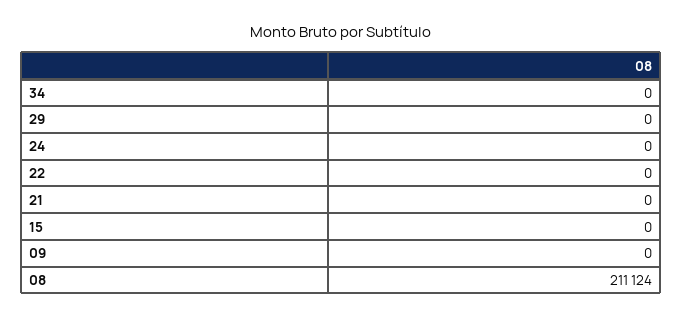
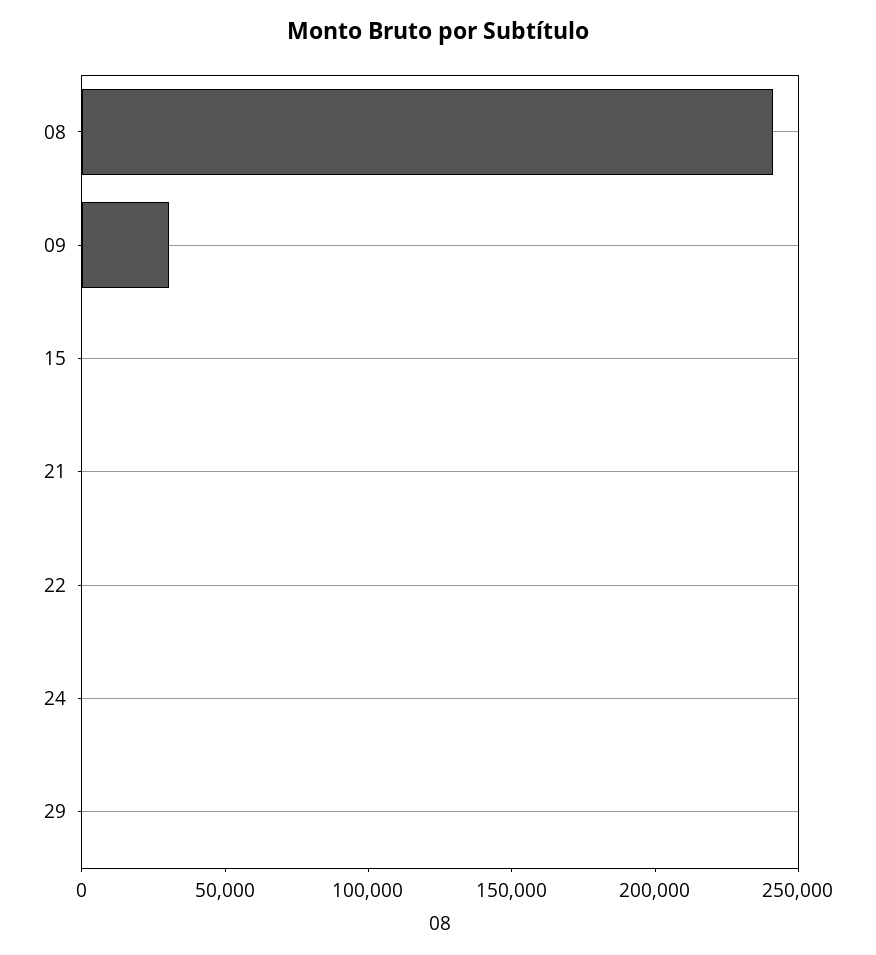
34: 0 -> none
09: 0 -> 30000
08: 211124 -> 240000

